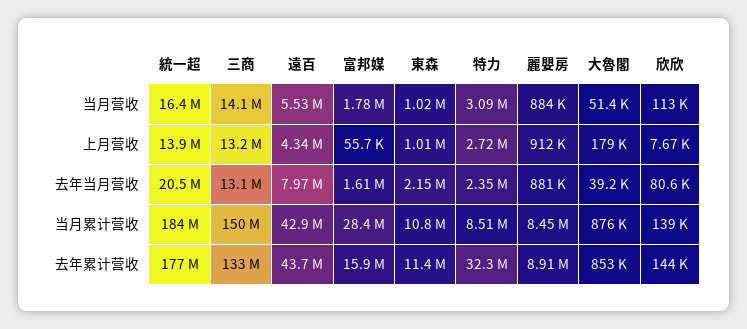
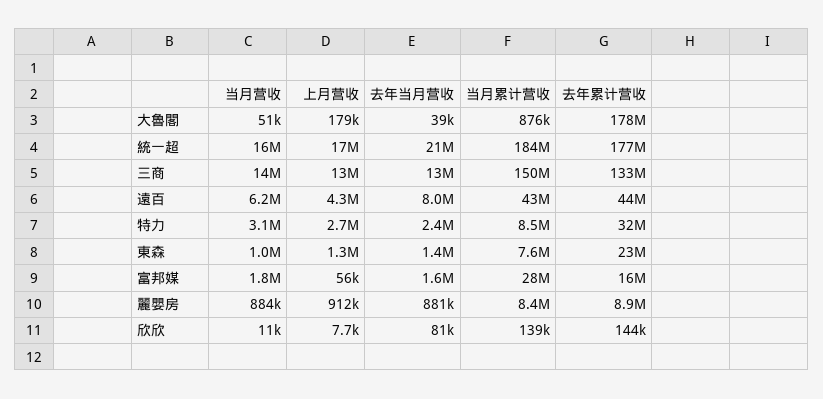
遠百, 当月营收: 5530000 -> 6200000
欣欣, 当月营收: 113000 -> 11000
統一超, 上月营收: 13900000 -> 17000000
東森, 上月营收: 1010000 -> 1300000
東森, 去年当月营收: 2150000 -> 1400000
東森, 当月累计营收: 10800000 -> 7600000
東森, 去年累计营收: 11400000 -> 23000000
大魯閣, 去年累计营收: 853000 -> 178000000

